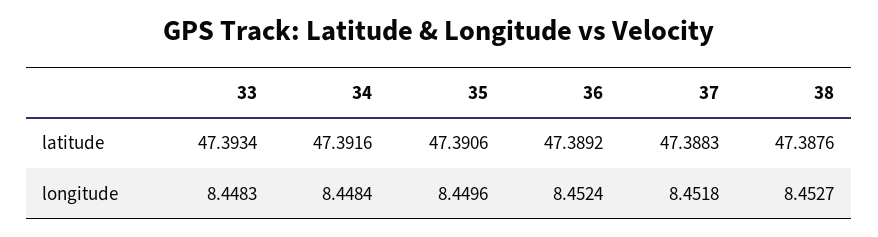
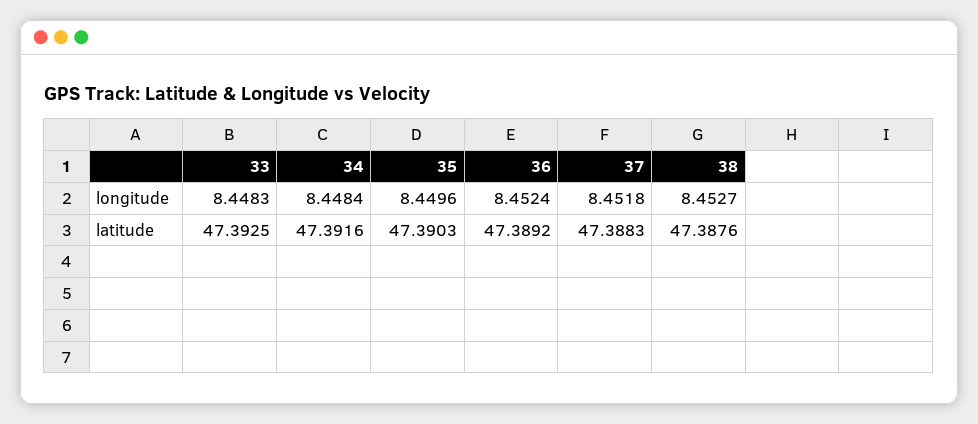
33, latitude: 47.3934 -> 47.3925
35, latitude: 47.3906 -> 47.3903

